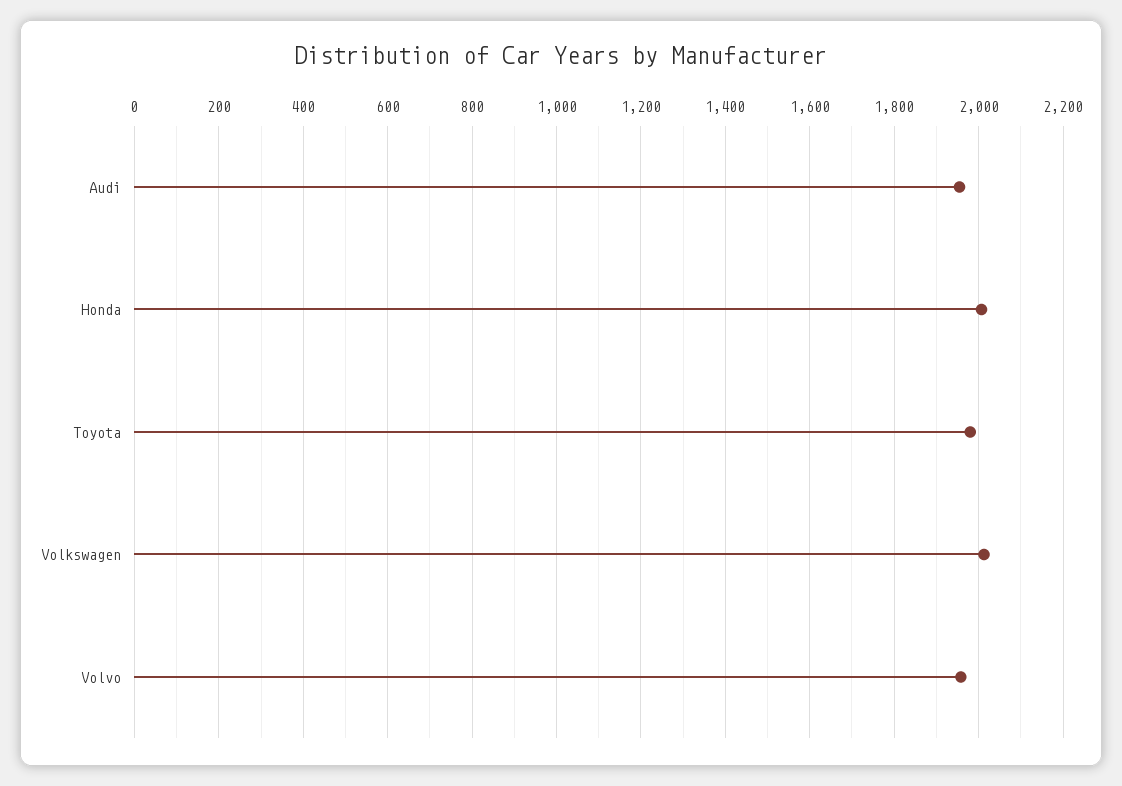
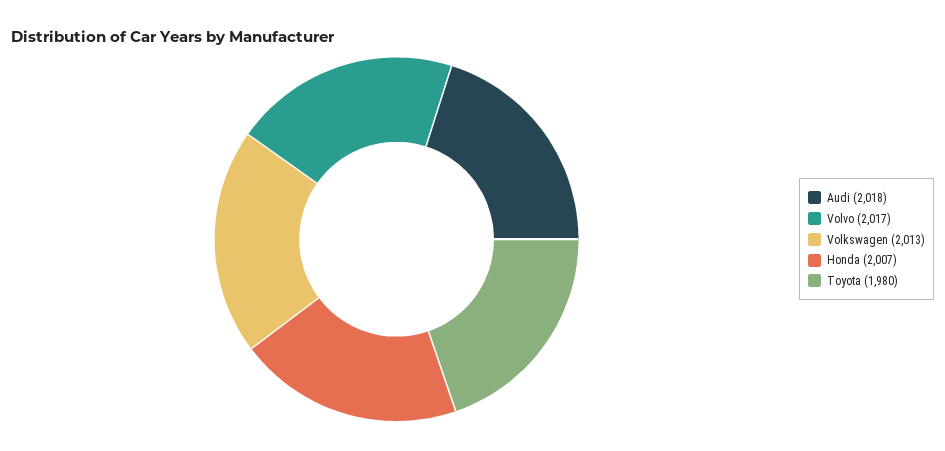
Audi: 1960 -> 2018
Volvo: 1960 -> 2017

